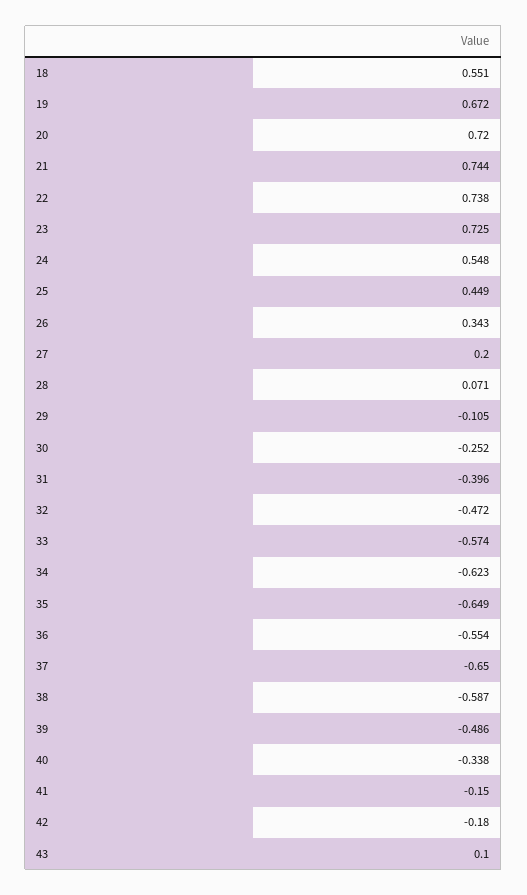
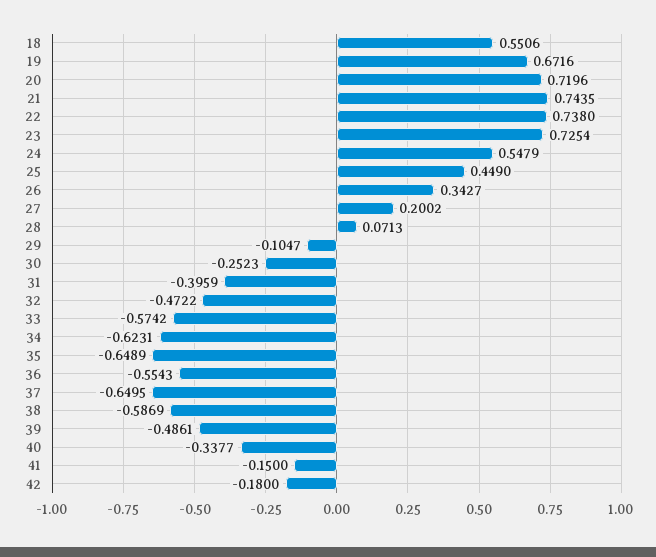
43: 0.1 -> none

